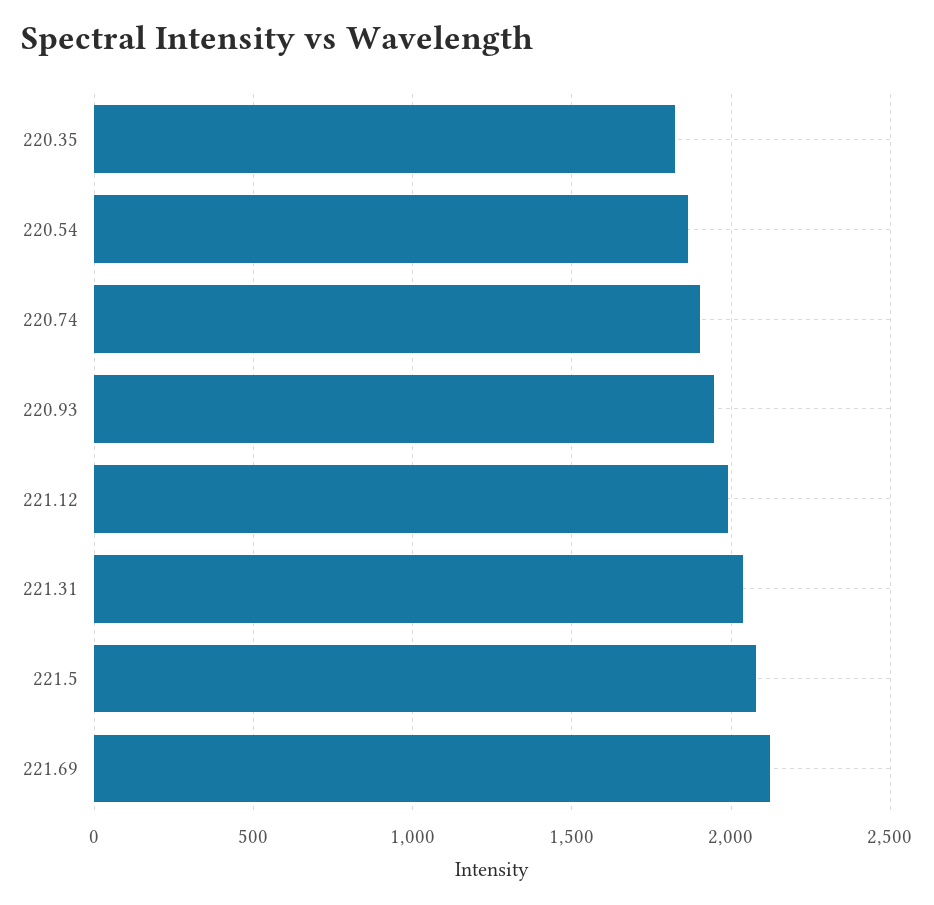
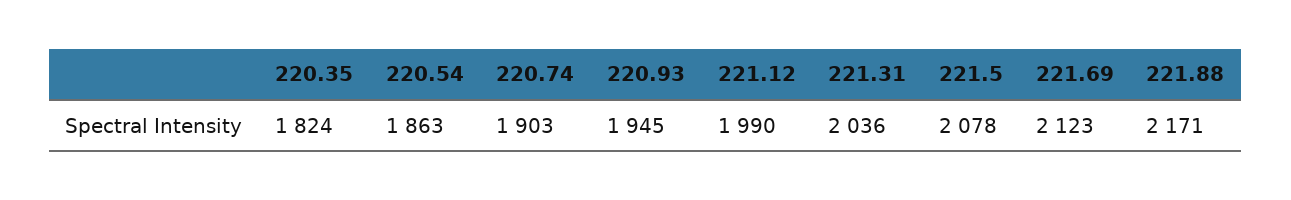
221.88: none -> 2171

